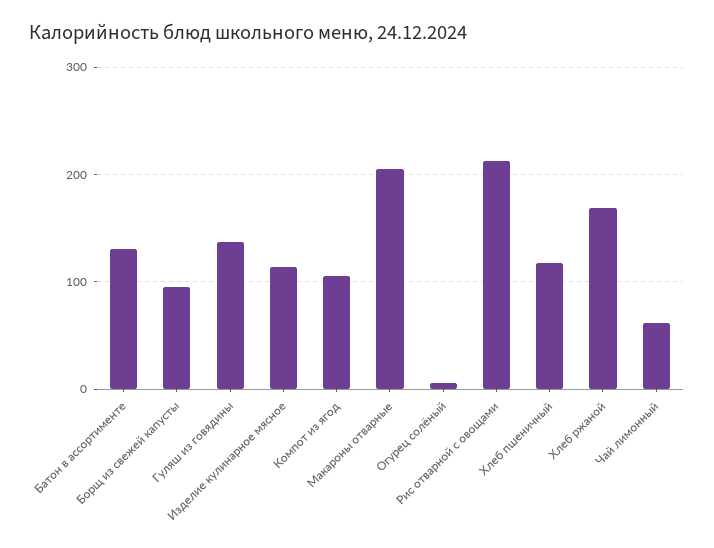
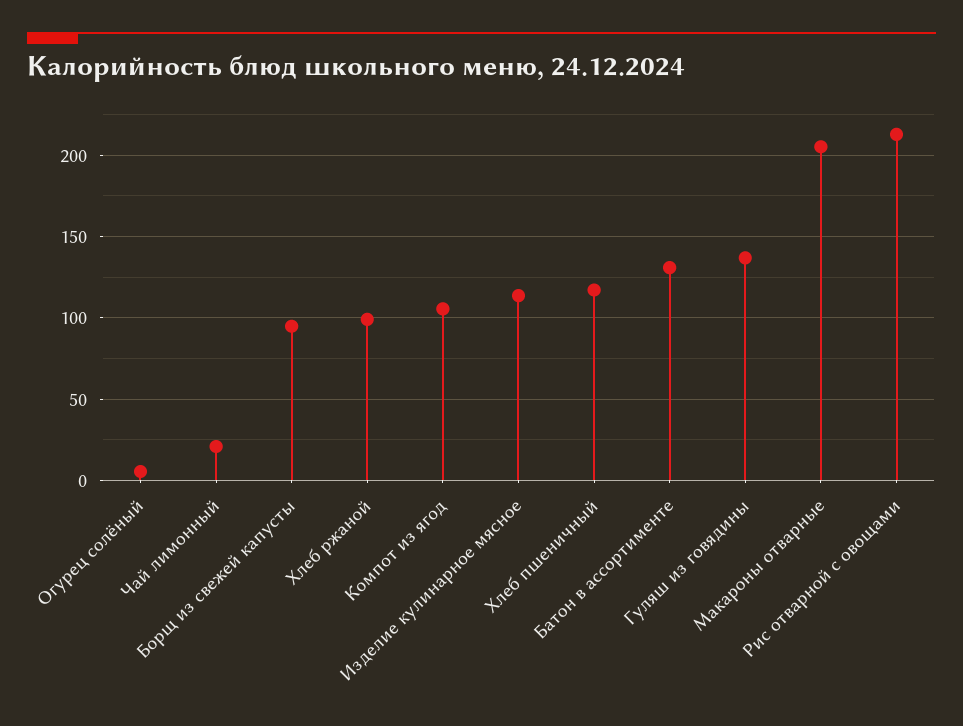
Хлеб ржаной: 170 -> 100
Чай лимонный: 60 -> 20

